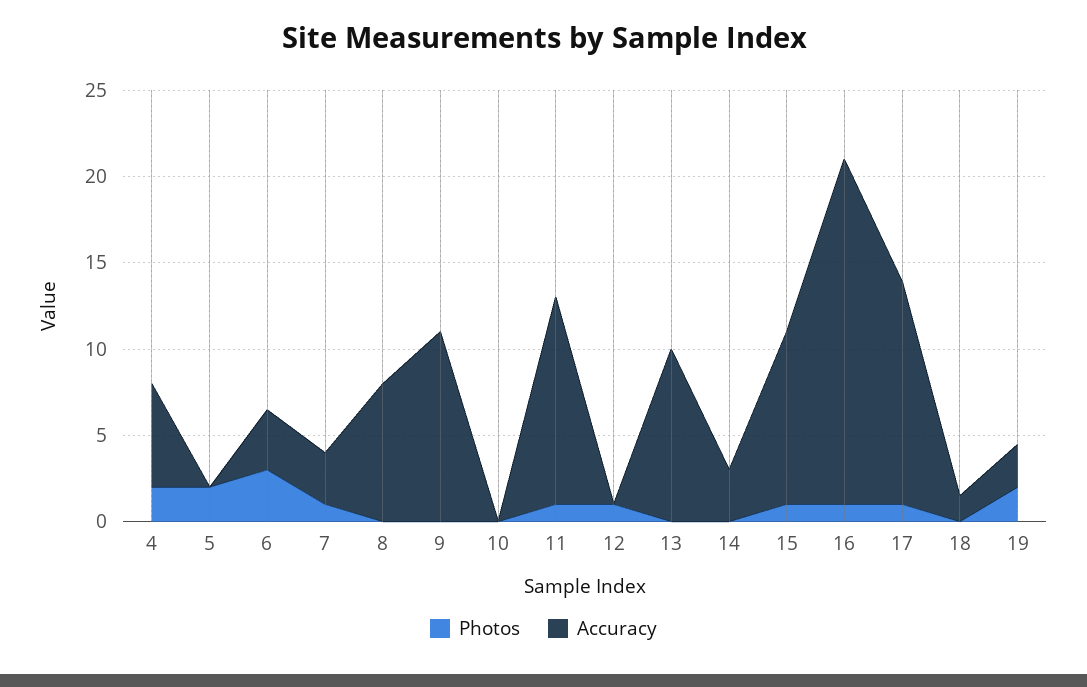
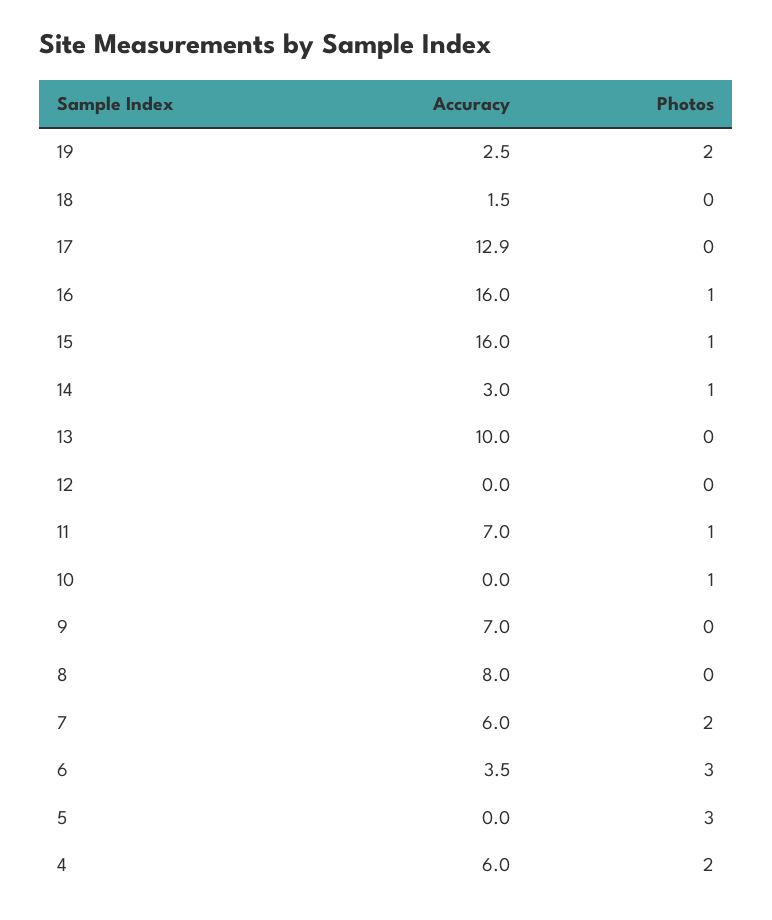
Photos, 5: 2 -> 3
Photos, 7: 1 -> 2
Accuracy, 7: 3 -> 6
Accuracy, 9: 11 -> 7
Photos, 10: 0 -> 1
Accuracy, 11: 12 -> 7
Photos, 12: 1 -> 0
Photos, 14: 0 -> 1
Accuracy, 15: 10 -> 16
Accuracy, 16: 20 -> 16
Photos, 17: 1 -> 0

